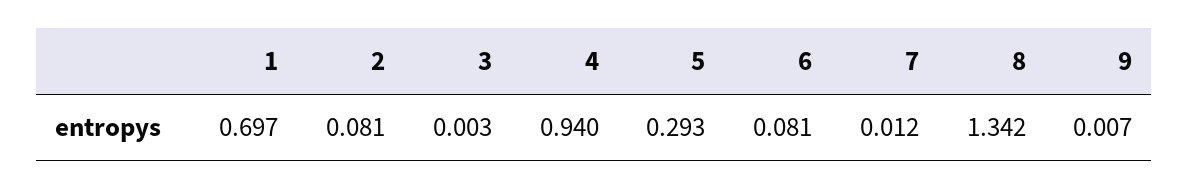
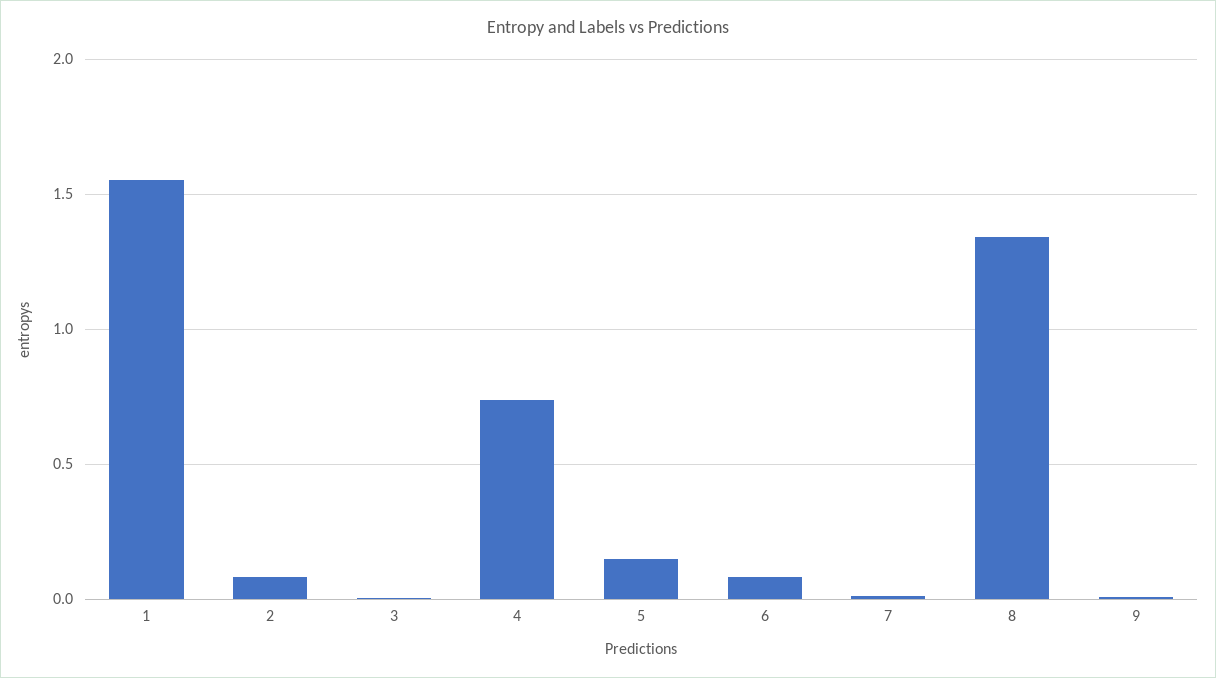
1: 0.697 -> 1.55
4: 0.94 -> 0.75
5: 0.293 -> 0.15

